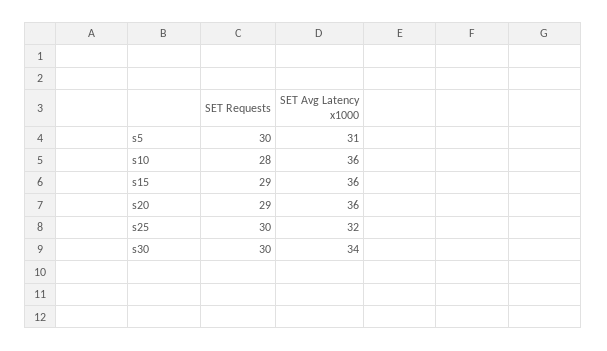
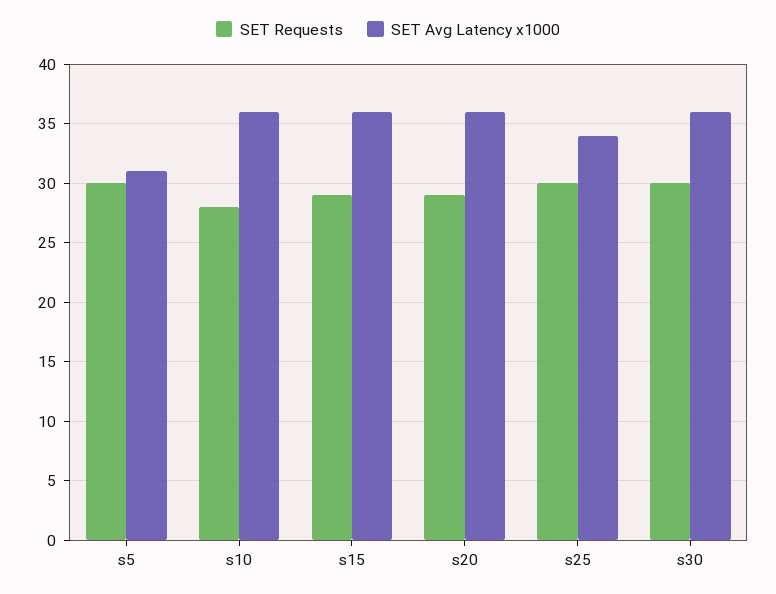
SET Avg Latency x1000, s25: 32 -> 34
SET Avg Latency x1000, s30: 34 -> 36

